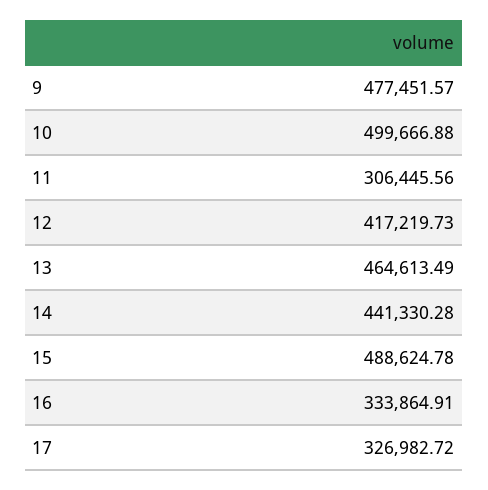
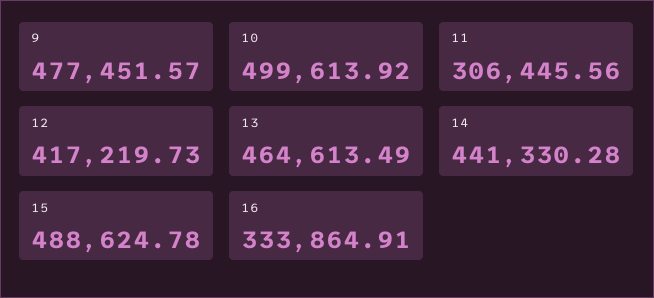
10: 499666.88 -> 499613.92
17: 326982.72 -> none

